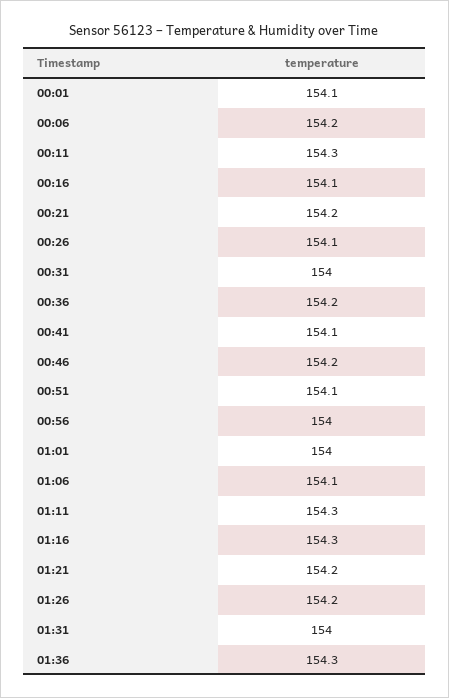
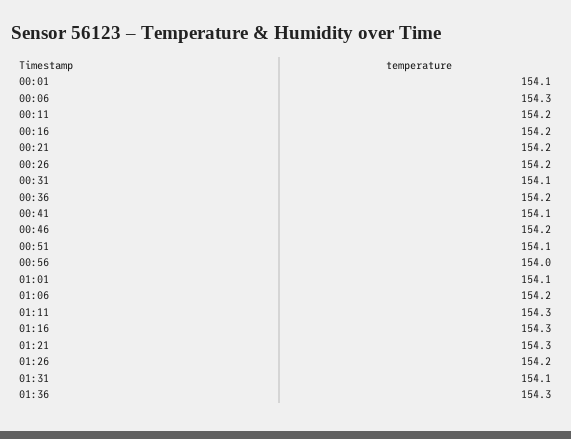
00:06: 154.2 -> 154.3
00:11: 154.3 -> 154.2
00:16: 154.1 -> 154.2
00:26: 154.1 -> 154.2
00:31: 154 -> 154.1
01:01: 154 -> 154.1
01:06: 154.1 -> 154.2
01:21: 154.2 -> 154.3
01:31: 154 -> 154.1

